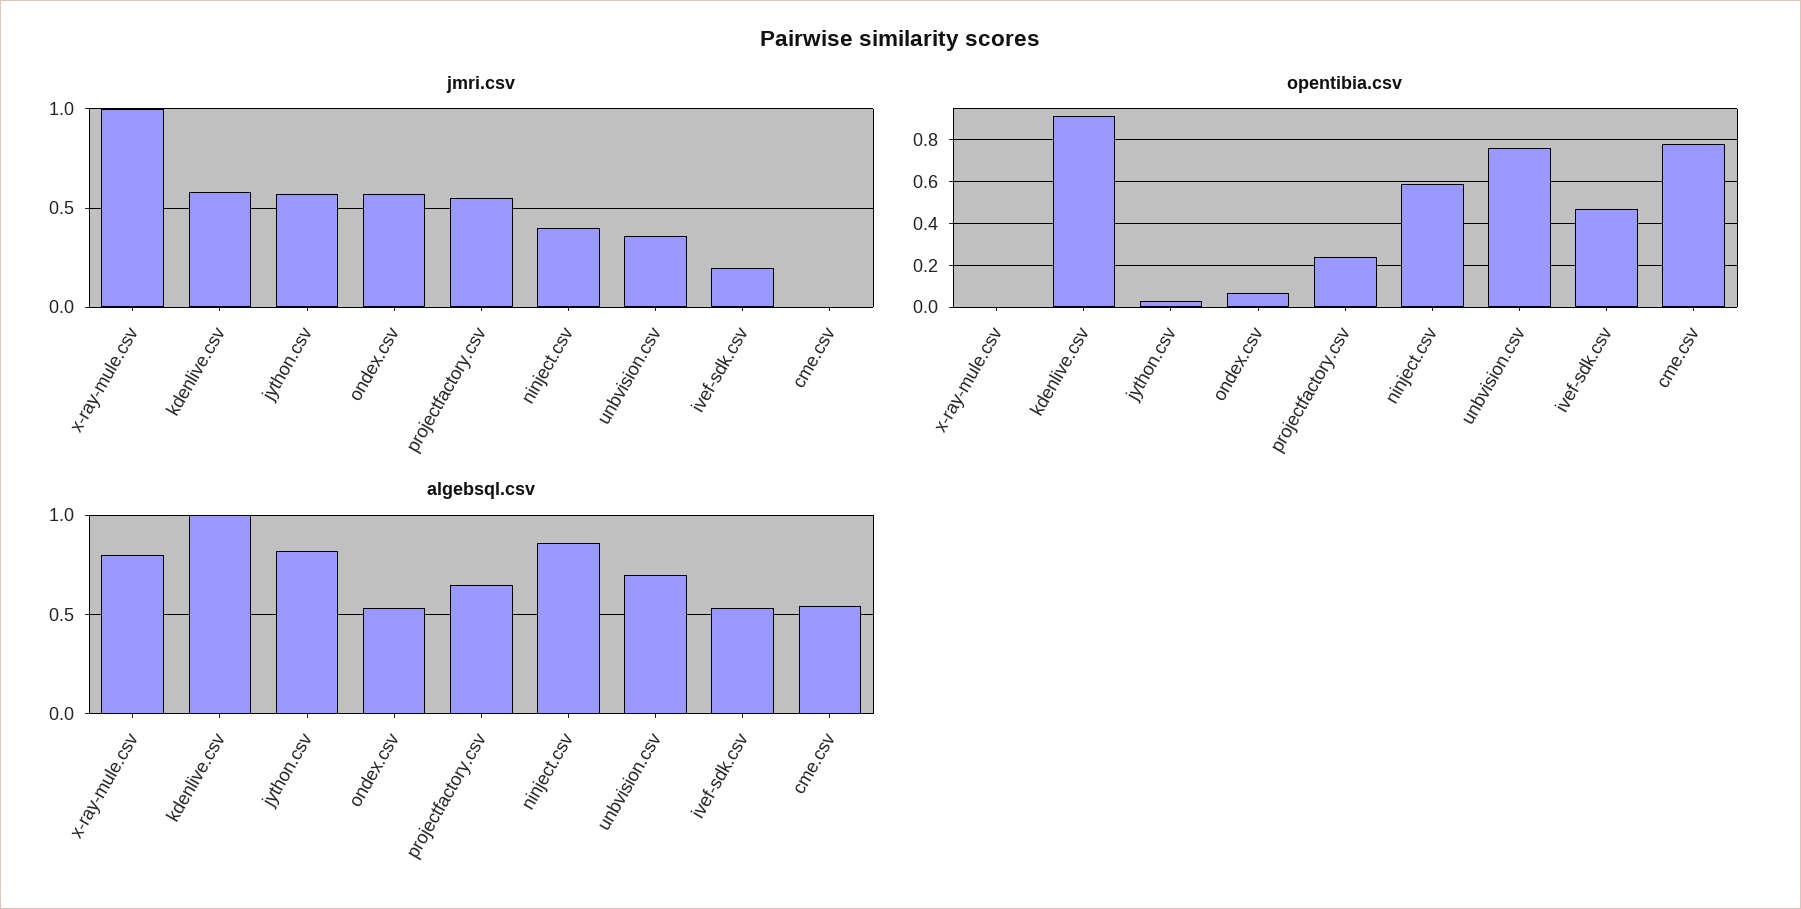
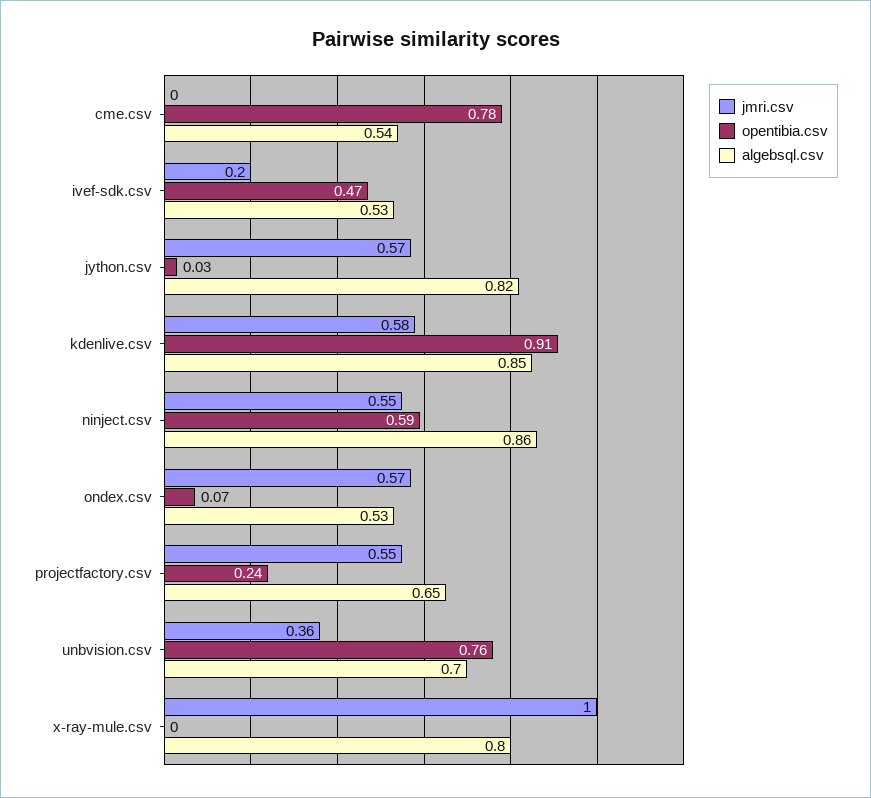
jmri.csv, ninject.csv: 0.4 -> 0.55
algebsql.csv, kdenlive.csv: 1 -> 0.85

